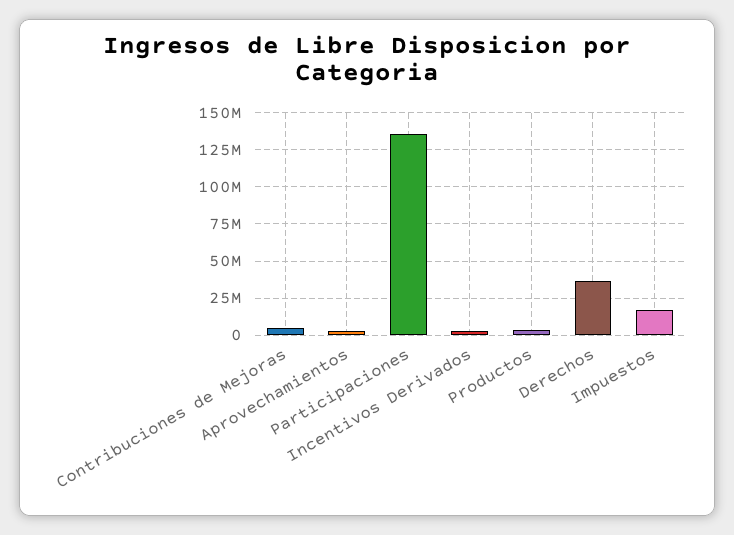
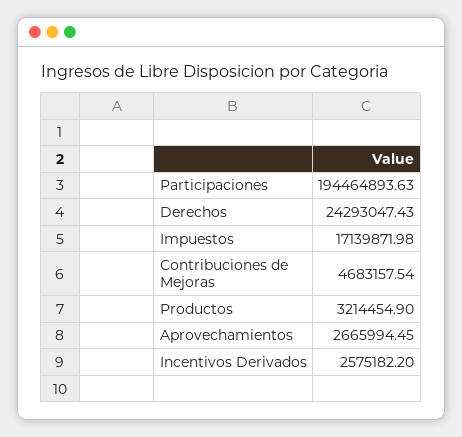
Participaciones: 135000000 -> 194464893.63
Derechos: 35000000 -> 24293047.43

